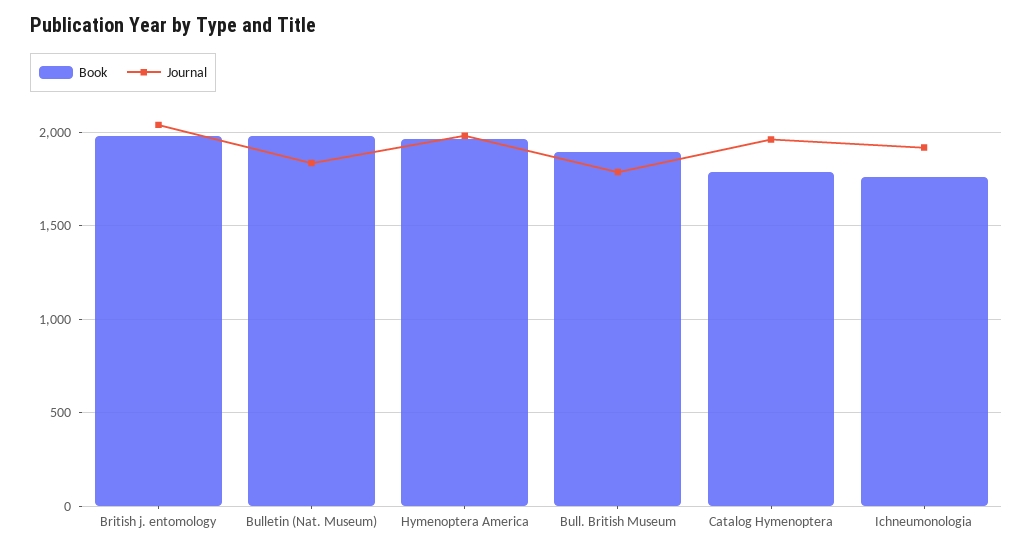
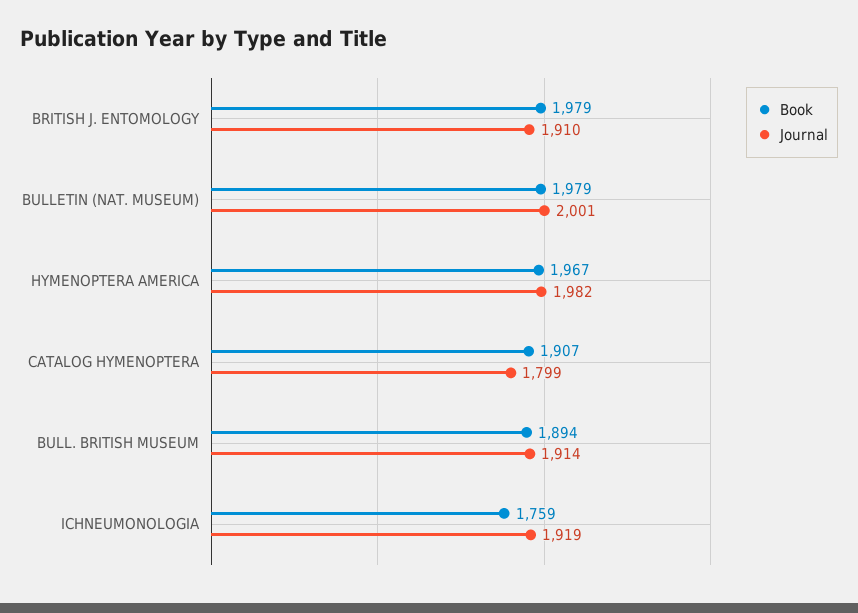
Journal, British j. entomology: 2050 -> 1910
Journal, Bulletin (Nat. Museum): 1850 -> 2001
Journal, Bull. British Museum: 1800 -> 1914
Book, Catalog Hymenoptera: 1800 -> 1907
Journal, Catalog Hymenoptera: 1950 -> 1799

